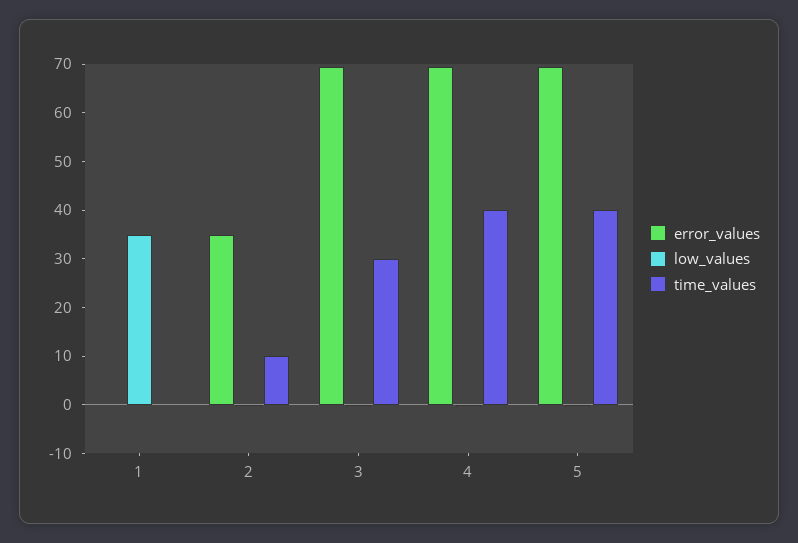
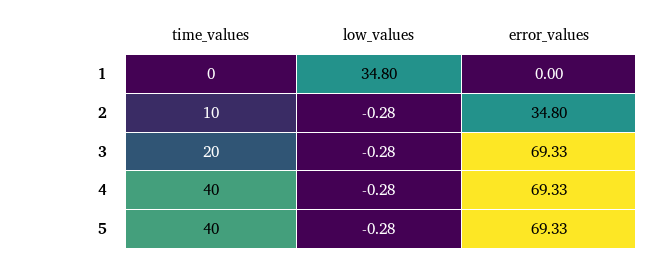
time_values, 3: 30 -> 20

